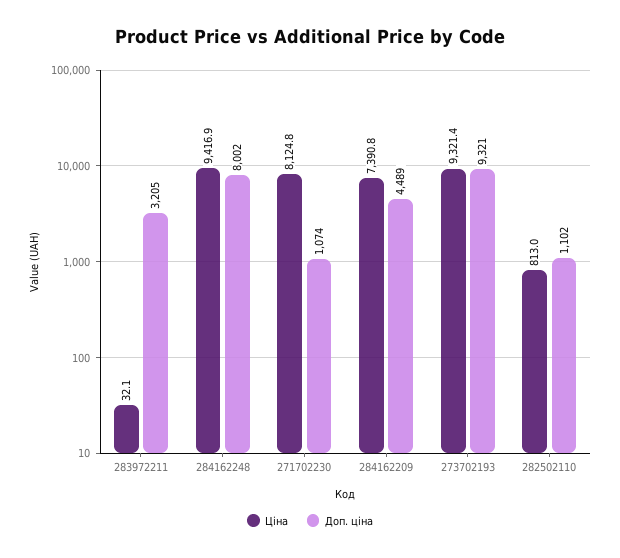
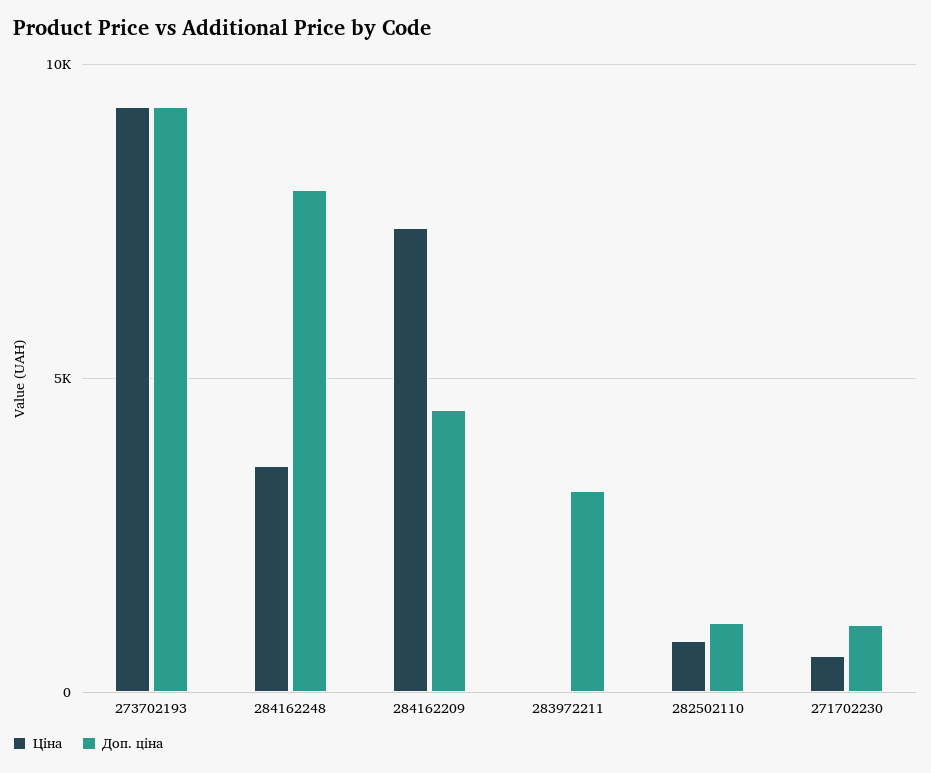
Ціна, 284162248: 9416.9 -> 3500
Ціна, 271702230: 8124.8 -> 500

